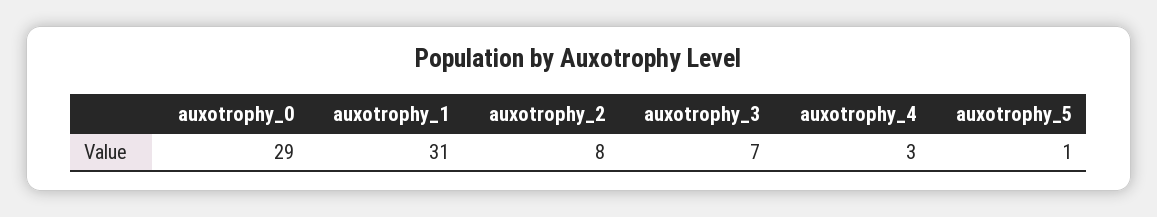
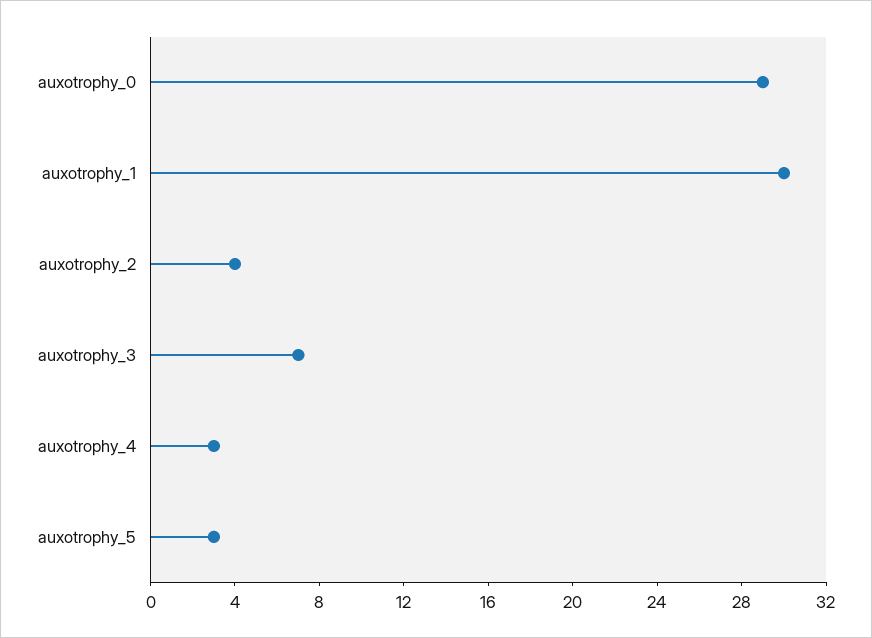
auxotrophy_1: 31 -> 30
auxotrophy_2: 8 -> 4
auxotrophy_5: 1 -> 3

